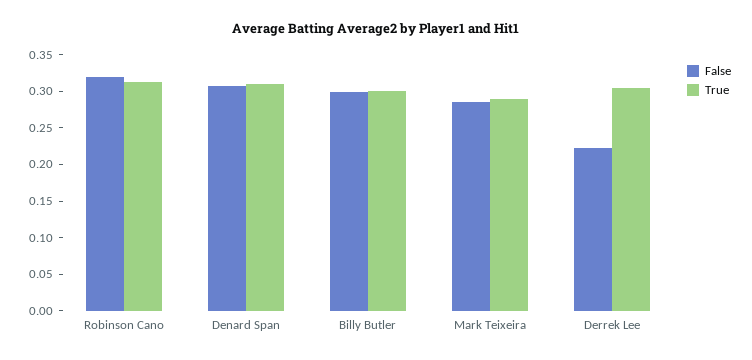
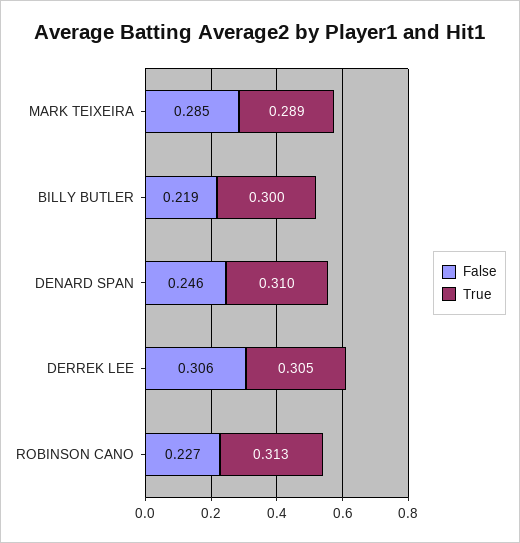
False, Robinson Cano: 0.325 -> 0.227
False, Denard Span: 0.3 -> 0.246
False, Billy Butler: 0.3 -> 0.219
False, Derrek Lee: 0.225 -> 0.306

